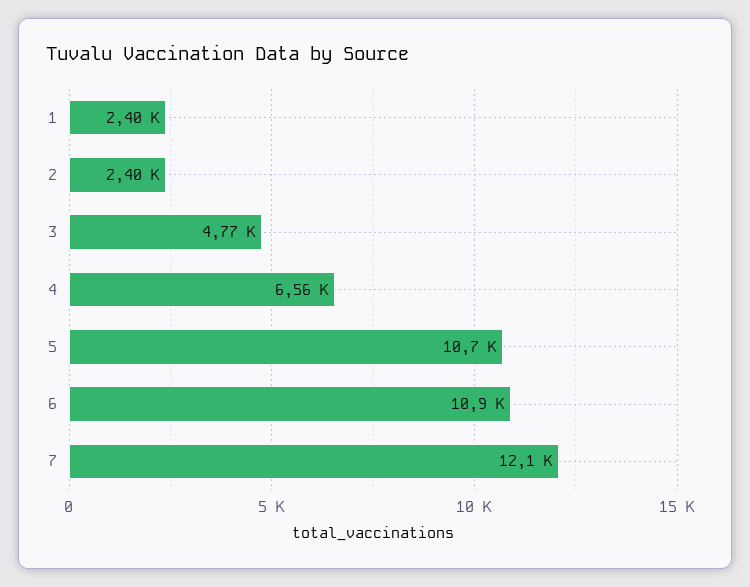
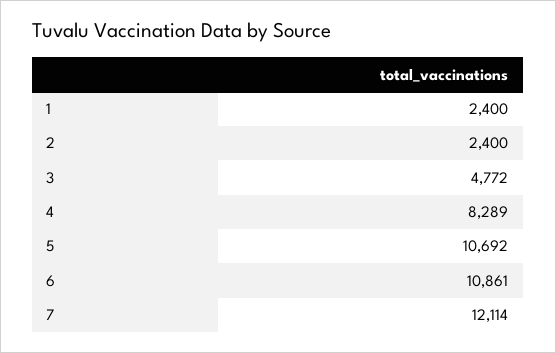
4: 6560 -> 8289

